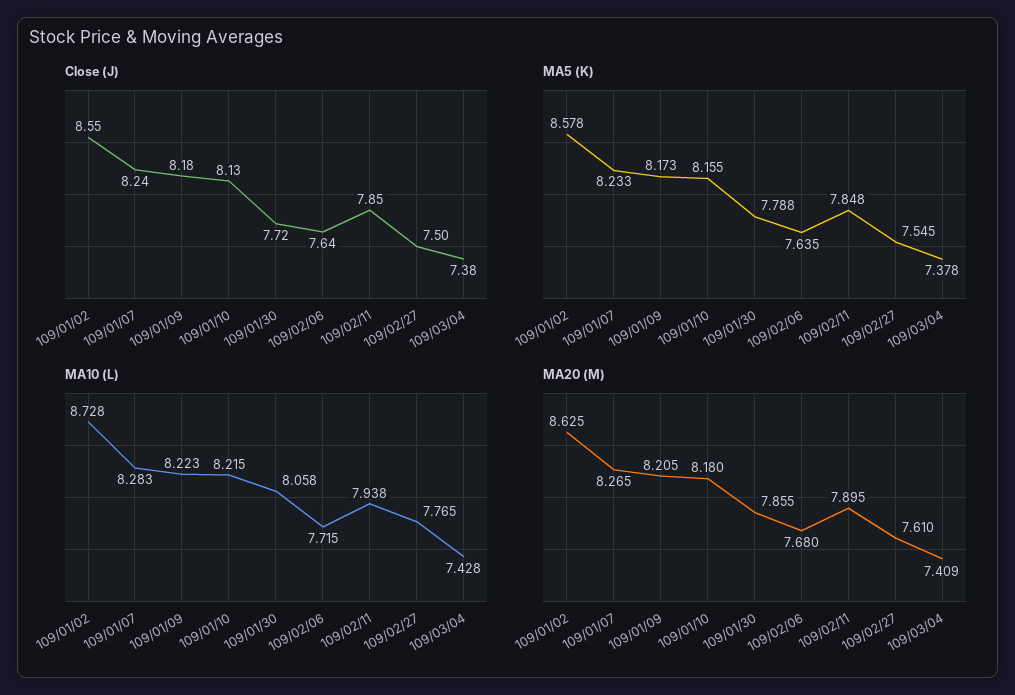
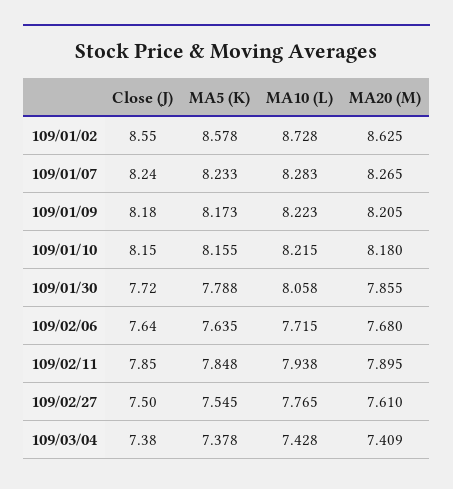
Close (J), 109/01/10: 8.13 -> 8.15

